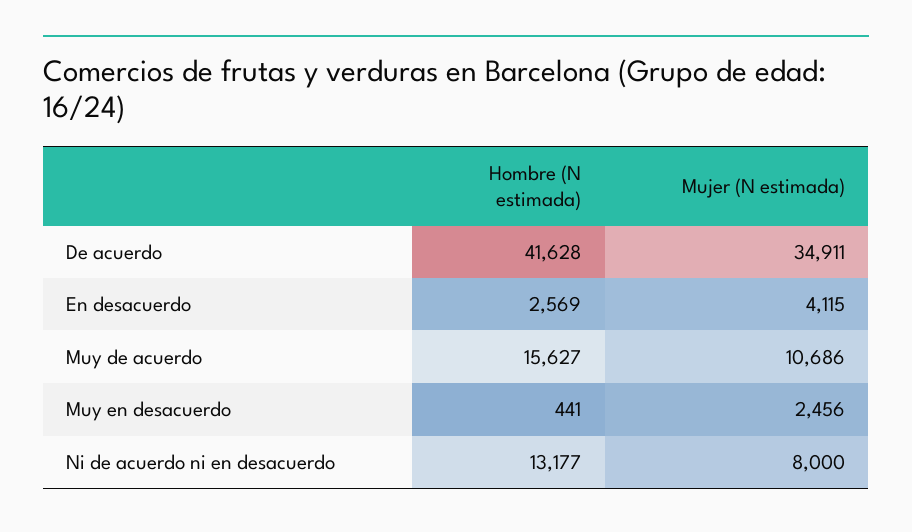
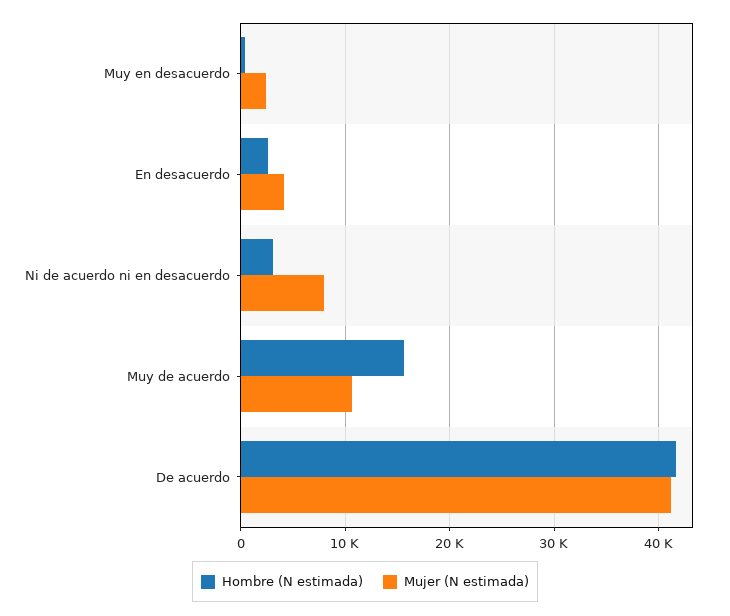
Mujer (N estimada), De acuerdo: 34911 -> 41000
Hombre (N estimada), Ni de acuerdo ni en desacuerdo: 13177 -> 3000

